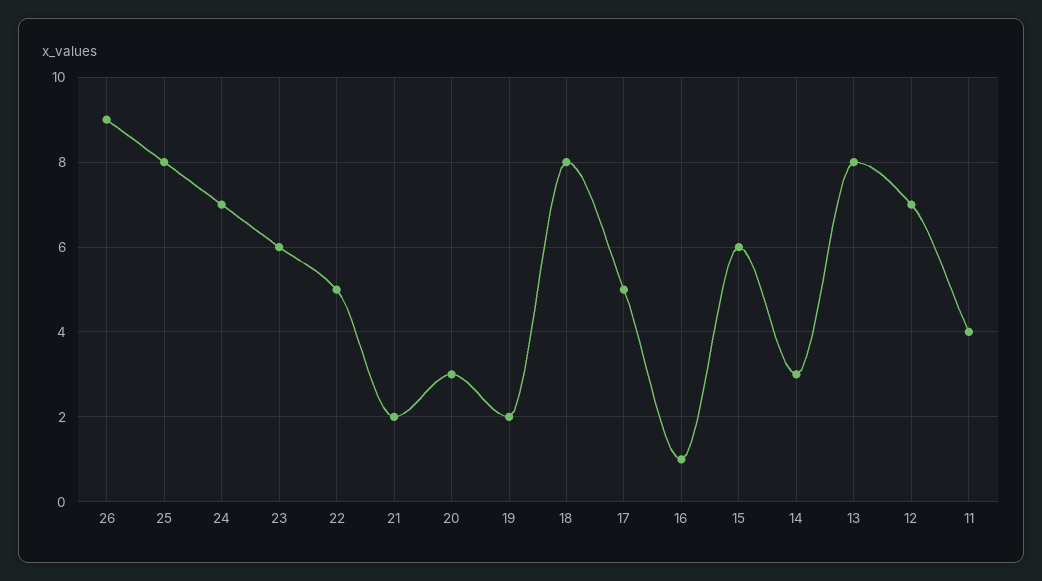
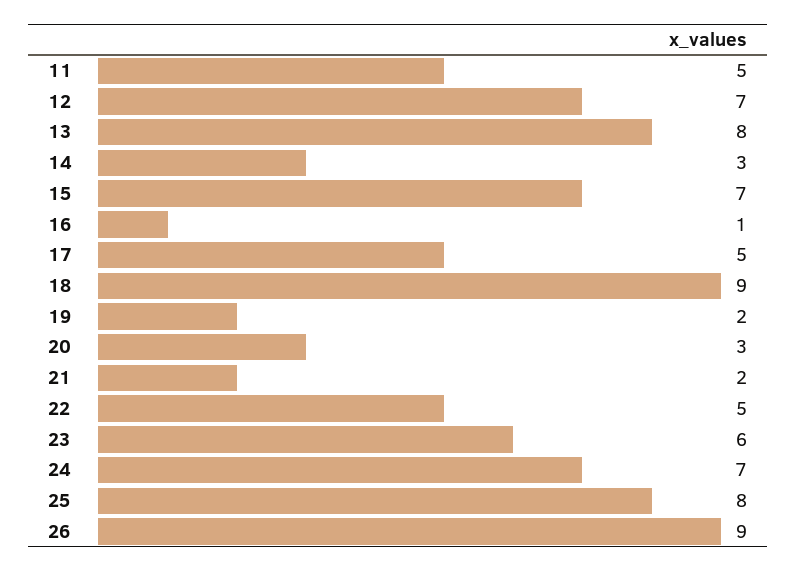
18: 8 -> 9
15: 6 -> 7
11: 4 -> 5

